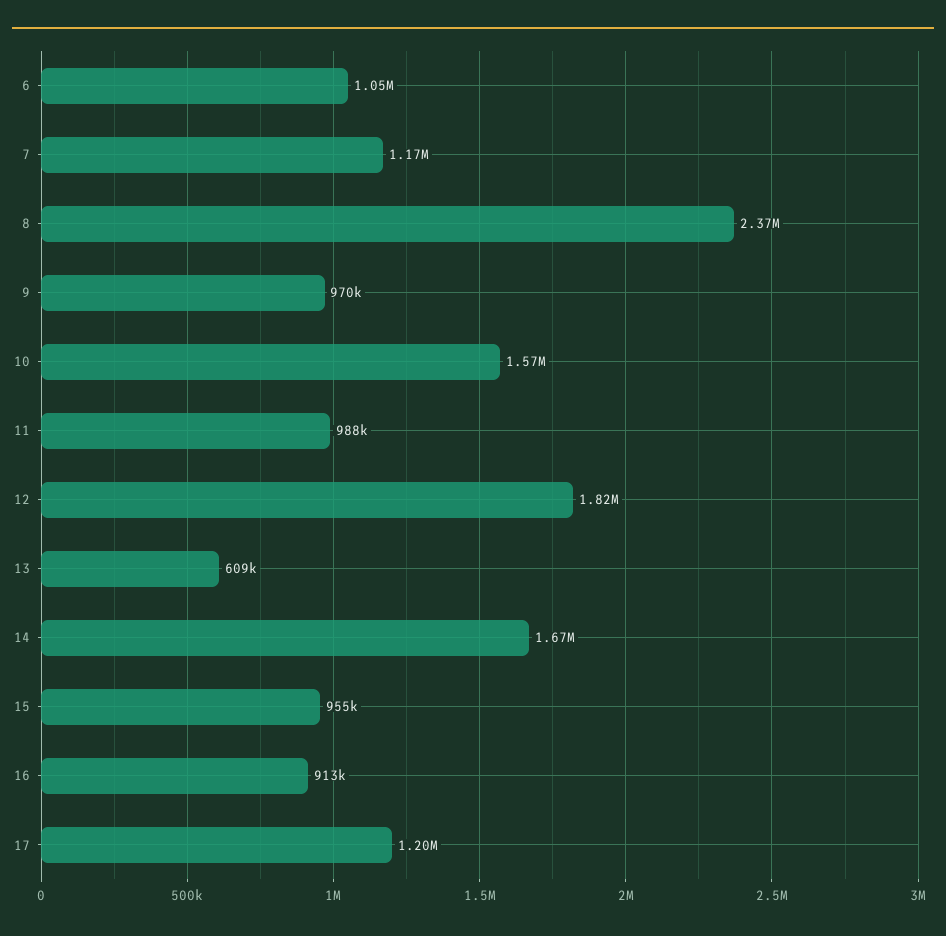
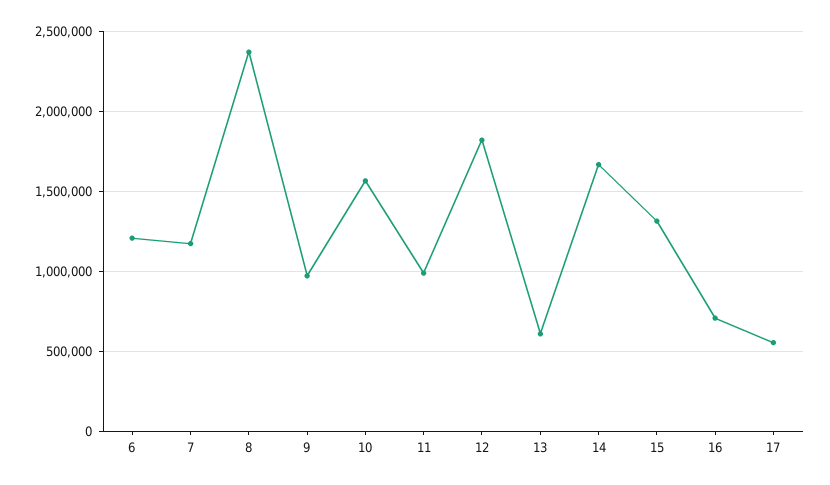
6: 1050000 -> 1200000
15: 955000 -> 1300000
16: 913000 -> 700000
17: 1200000 -> 550000

